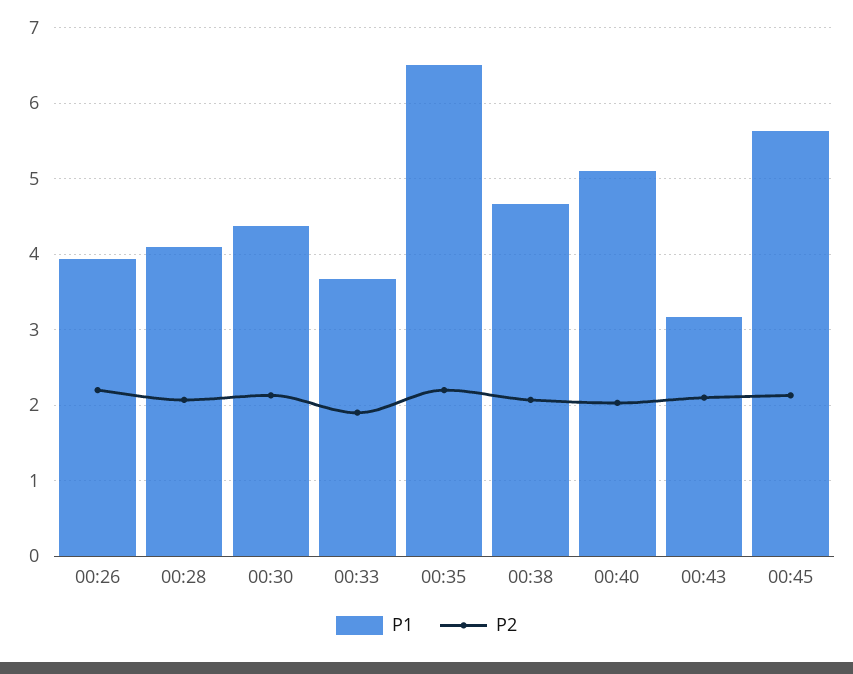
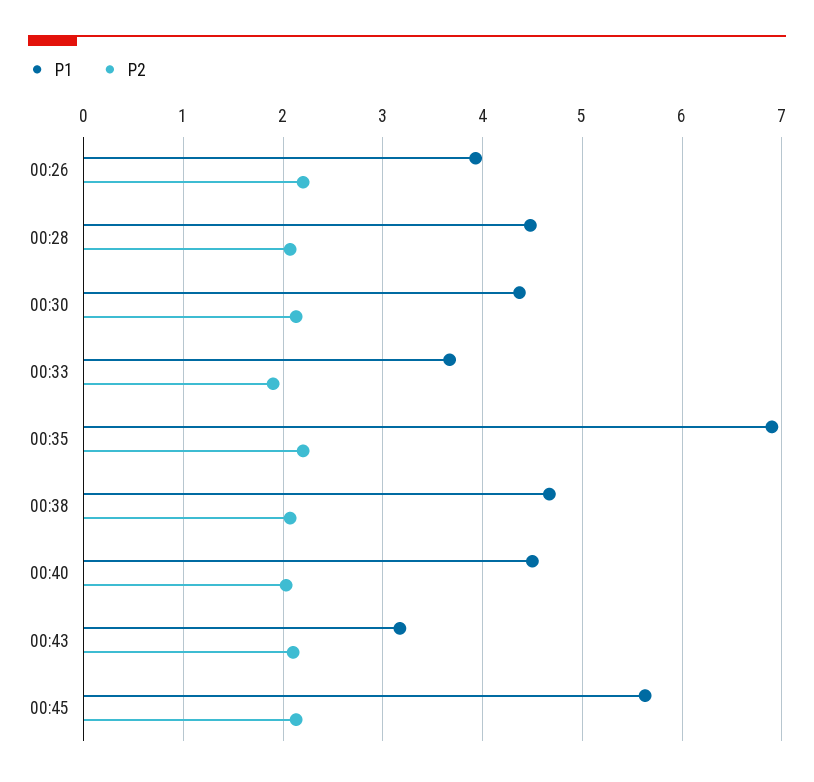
P1, 00:28: 4.1 -> 4.5
P1, 00:35: 6.5 -> 6.9
P1, 00:40: 5.1 -> 4.5

